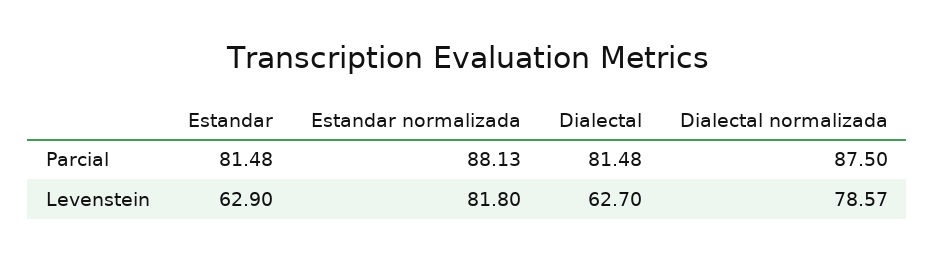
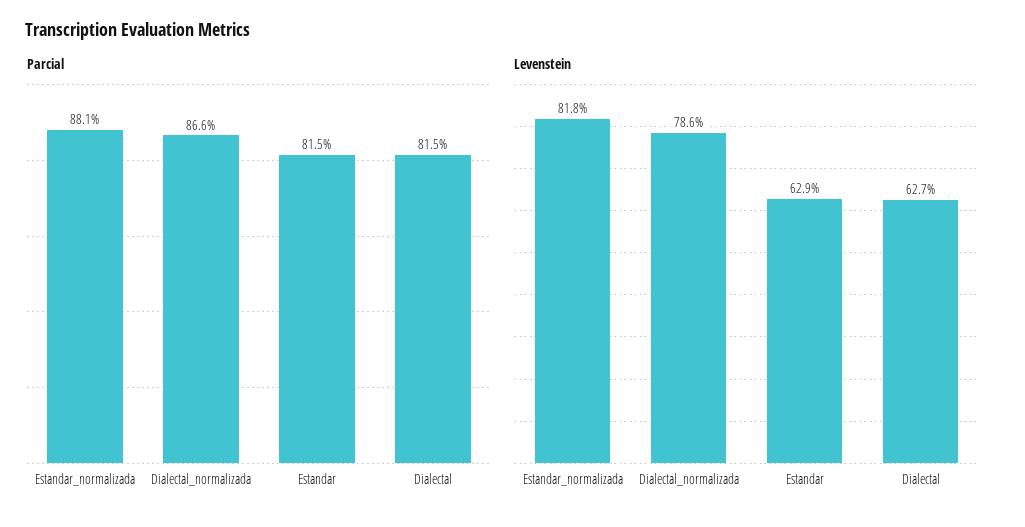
Parcial, Dialectal normalizada: 87.5 -> 86.6

